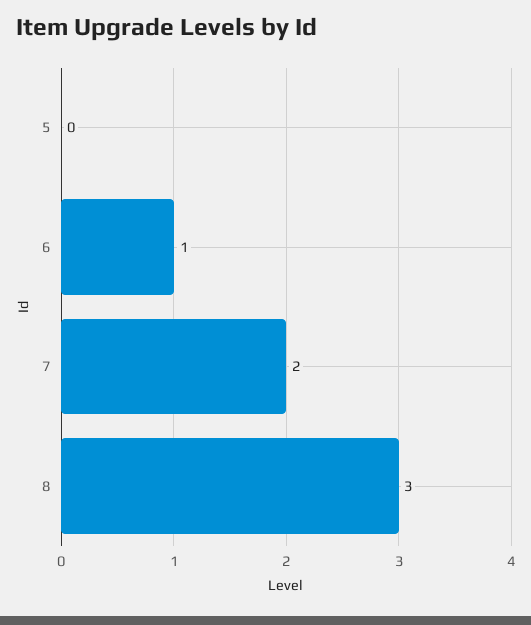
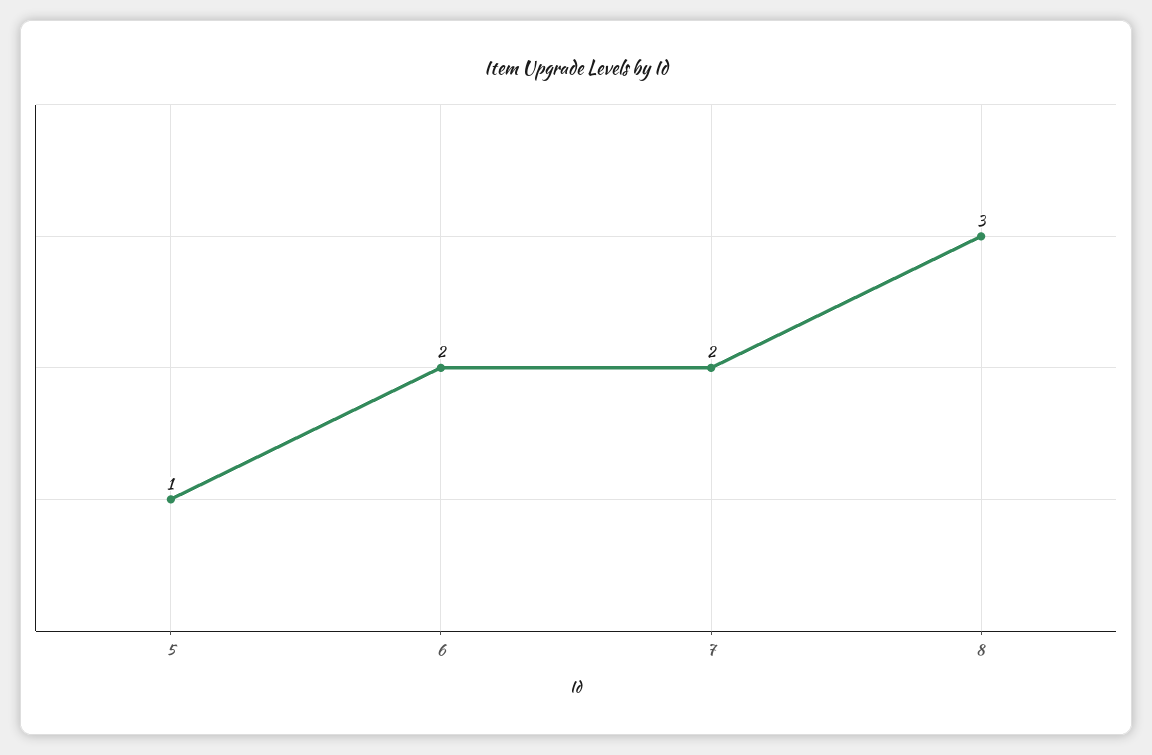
5: 0 -> 1
6: 1 -> 2

